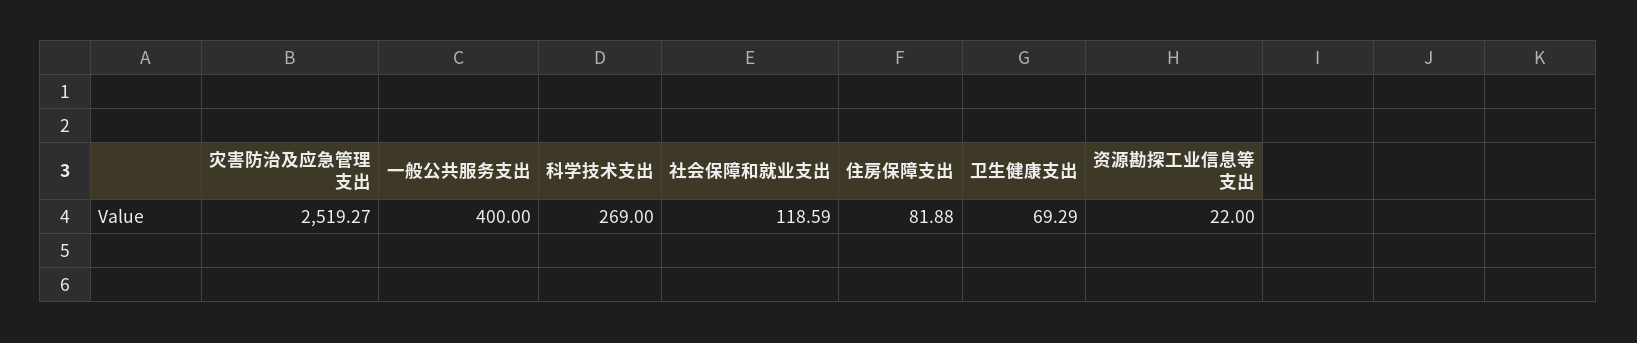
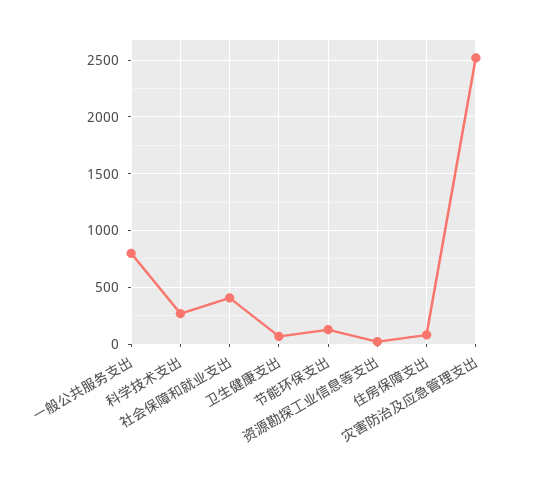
一般公共服务支出: 400 -> 800
社会保障和就业支出: 118.59 -> 400
节能环保支出: none -> 100

